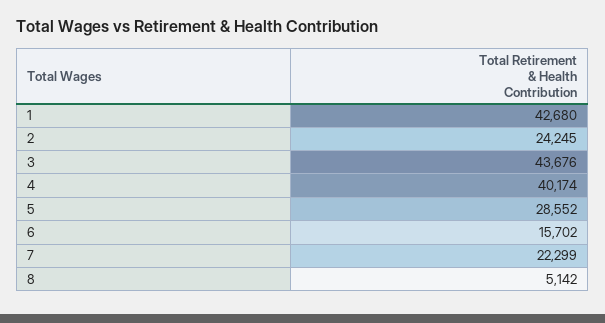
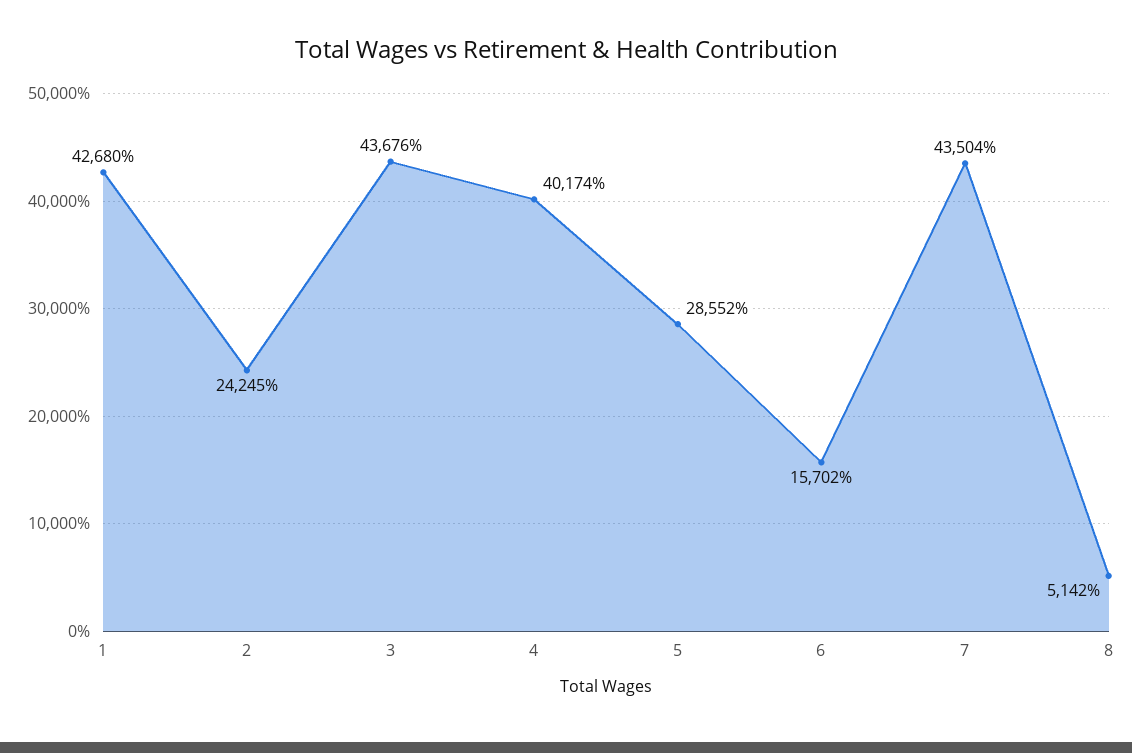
7: 22299 -> 43504

